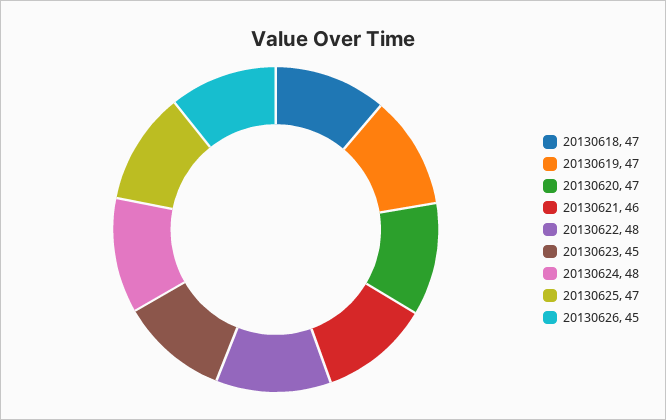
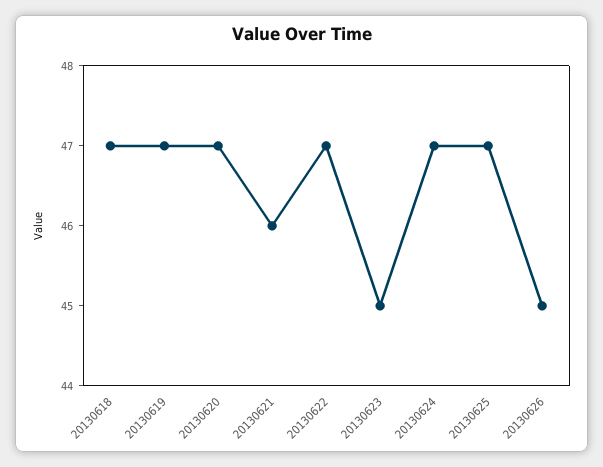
20130622: 48 -> 47
20130624: 48 -> 47

